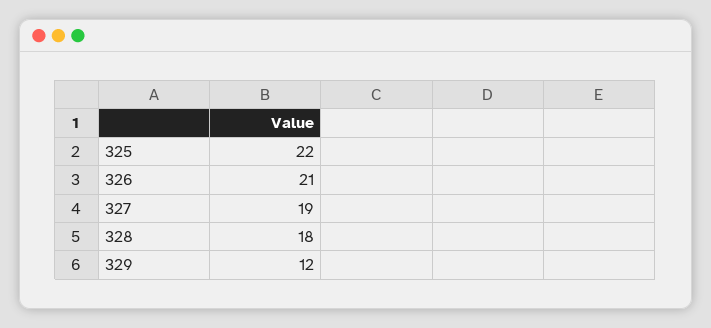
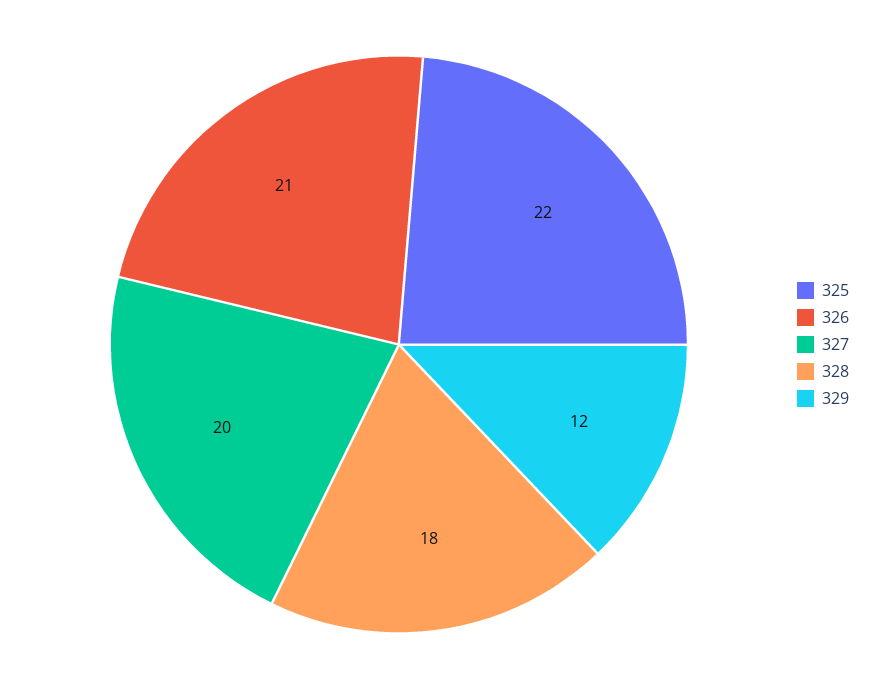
327: 19 -> 20

